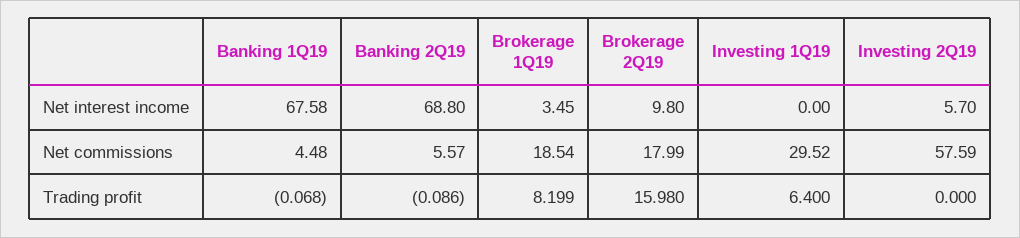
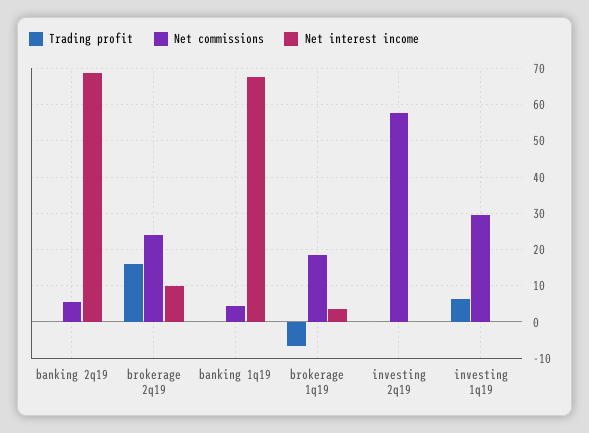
Net interest income, Investing 2Q19: 5.7 -> 0
Net commissions, Brokerage 2Q19: 17.99 -> 24
Trading profit, Brokerage 1Q19: 8.199 -> -6

